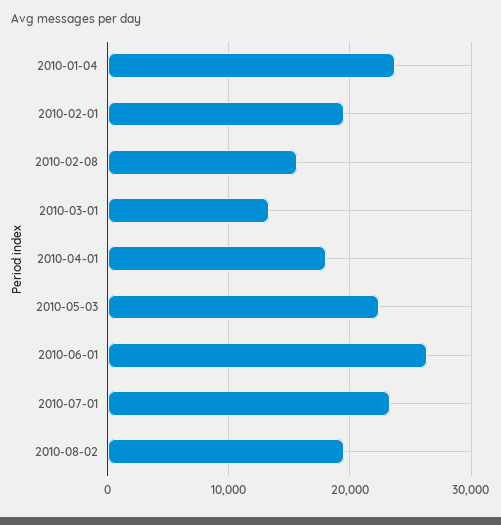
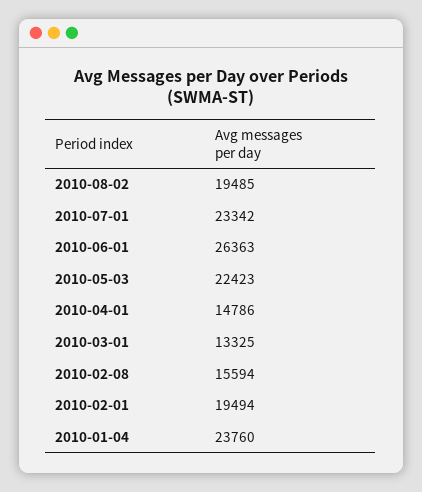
2010-04-01: 18000 -> 14786

